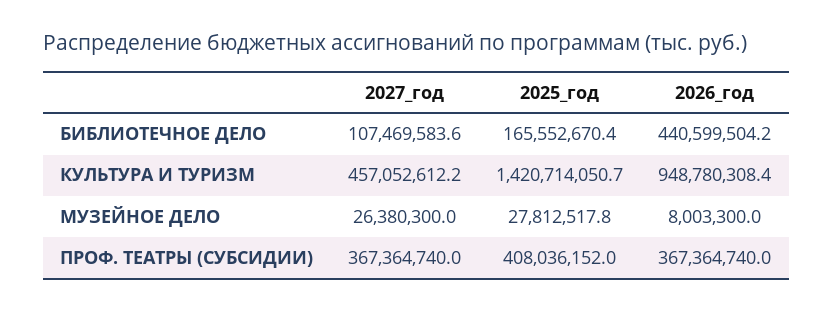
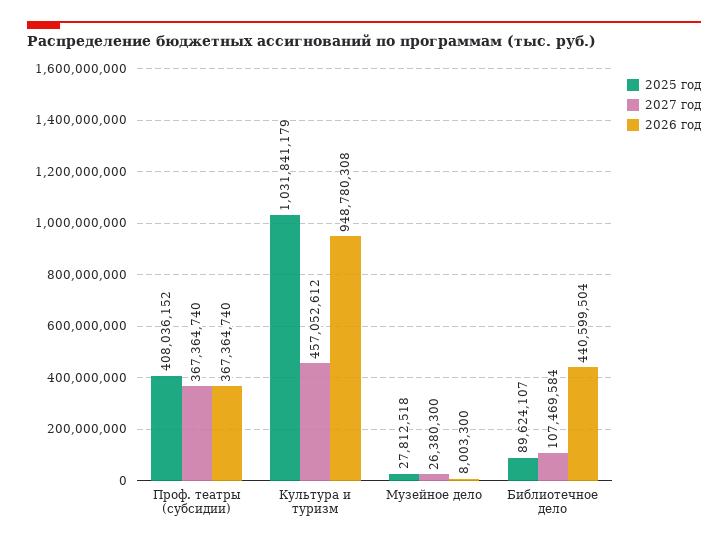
2025_год, БИБЛИОТЕЧНОЕ ДЕЛО: 165552670.4 -> 89624107
2025_год, КУЛЬТУРА И ТУРИЗМ: 1420714050.7 -> 1031841179

